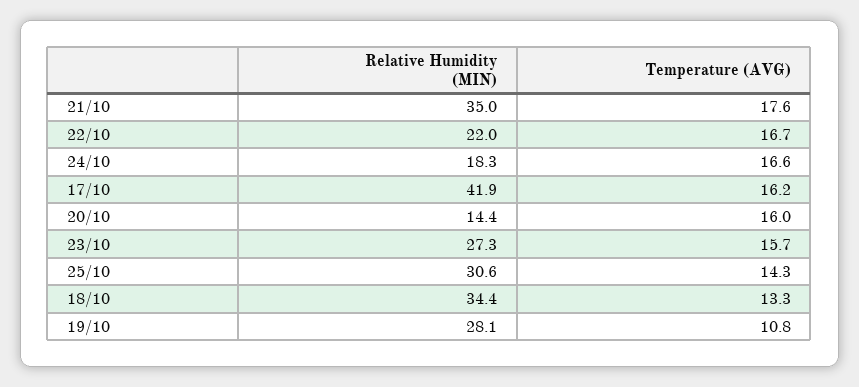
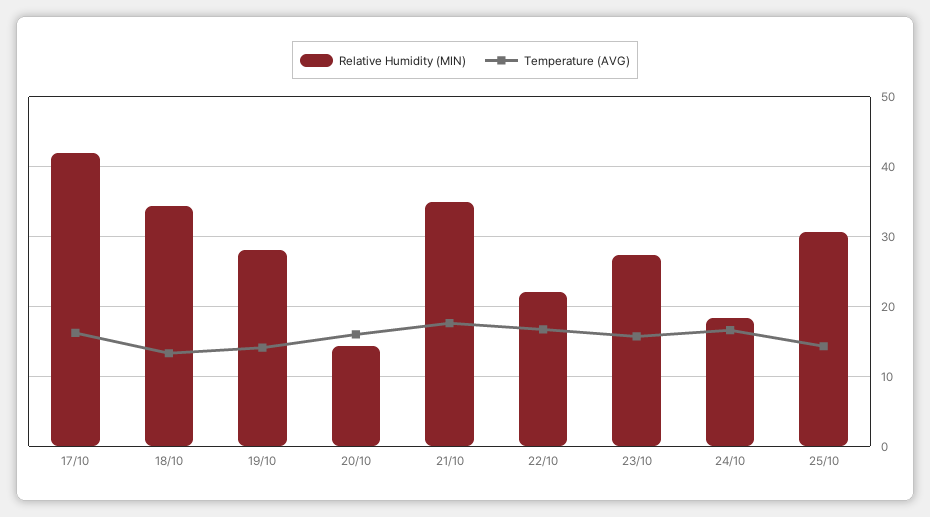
Temperature (AVG), 19/10: 10.8 -> 14

